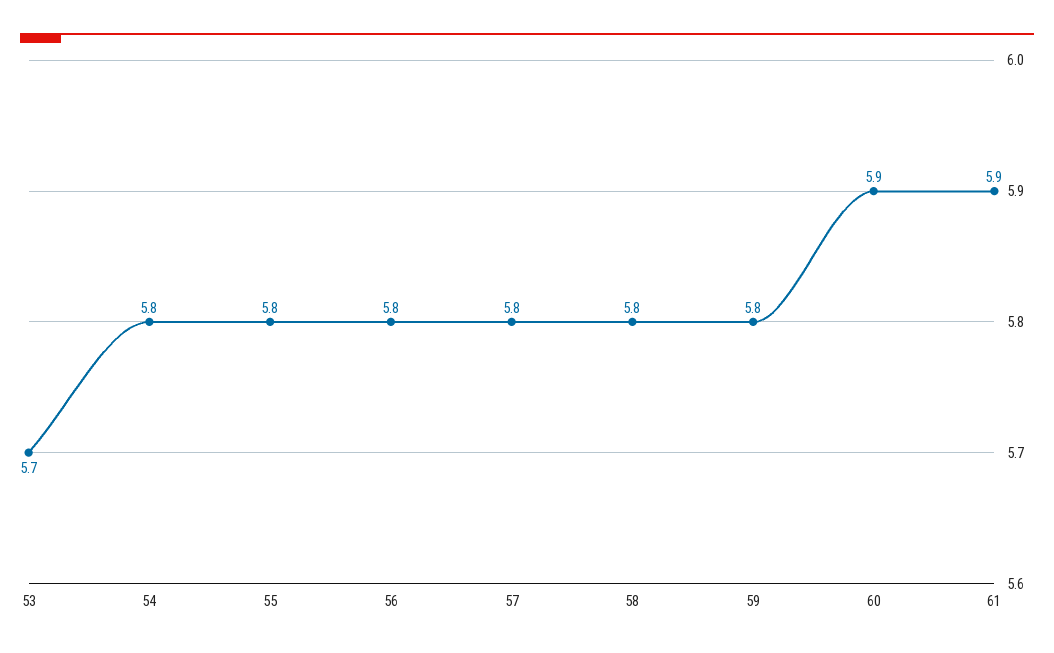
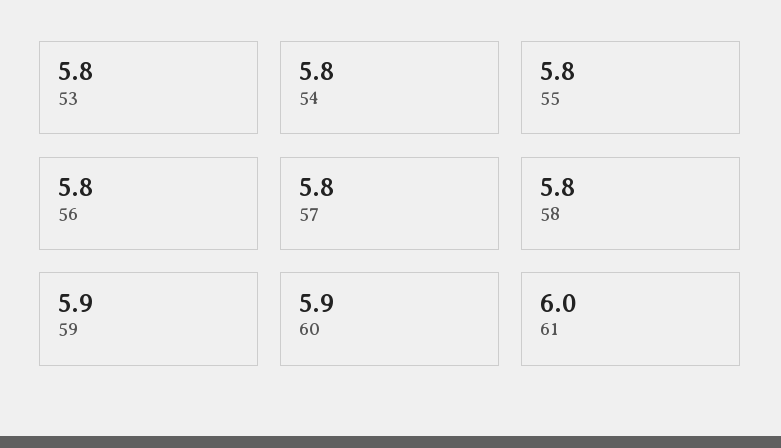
53: 5.7 -> 5.8
59: 5.8 -> 5.9
61: 5.9 -> 6

